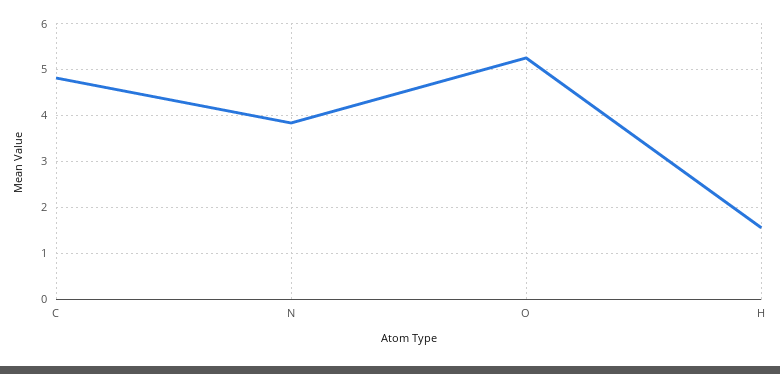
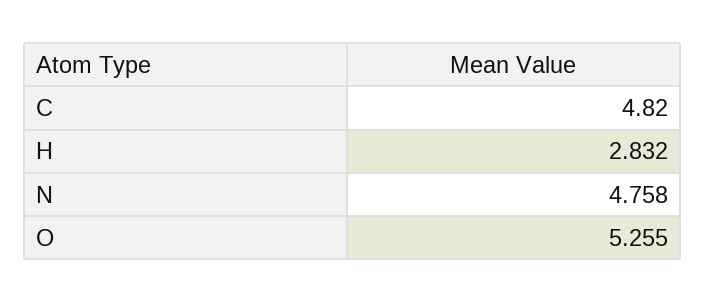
N: 3.8 -> 4.758
H: 1.6 -> 2.832

